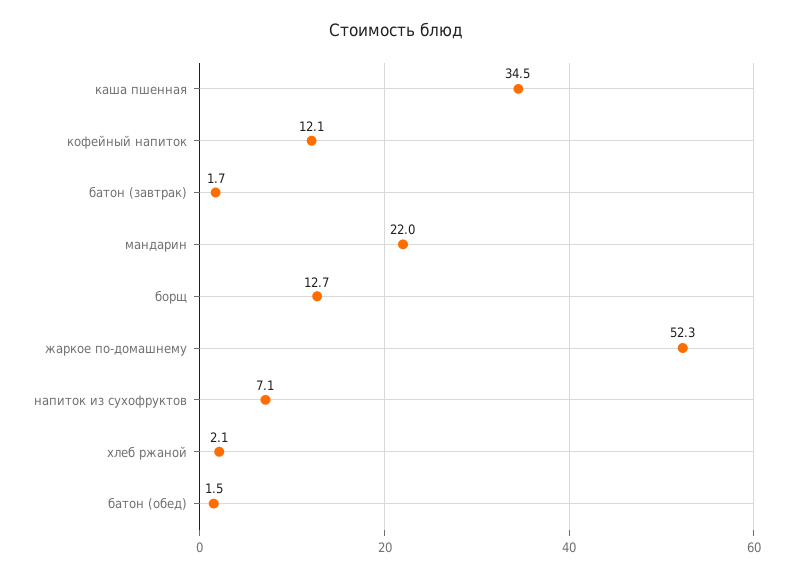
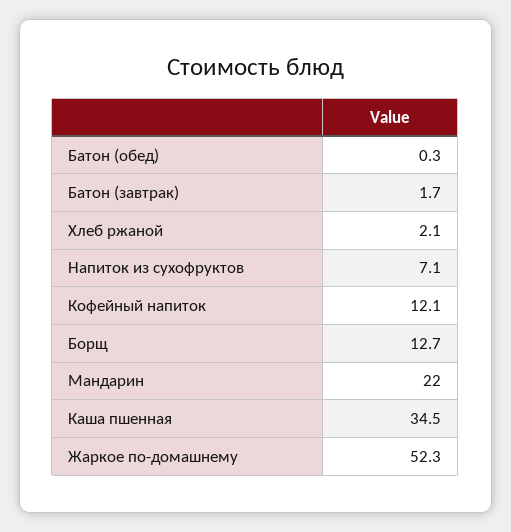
батон (обед): 1.5 -> 0.3

